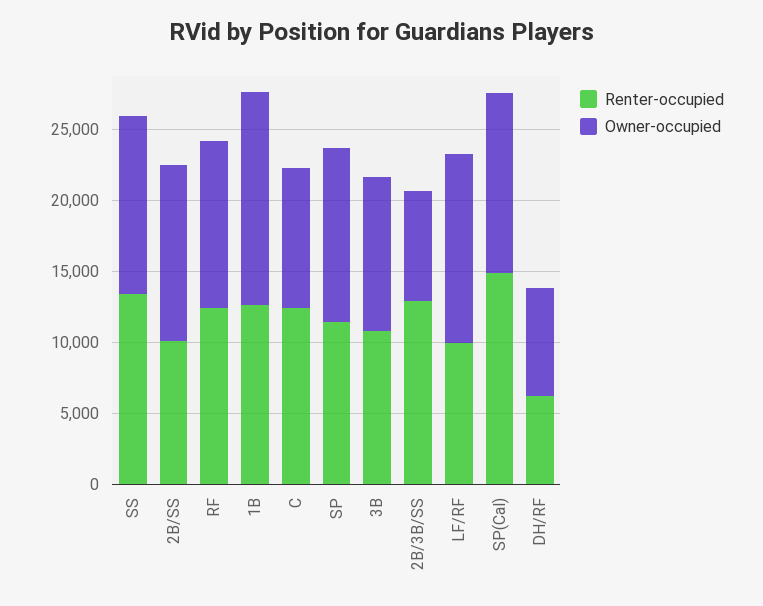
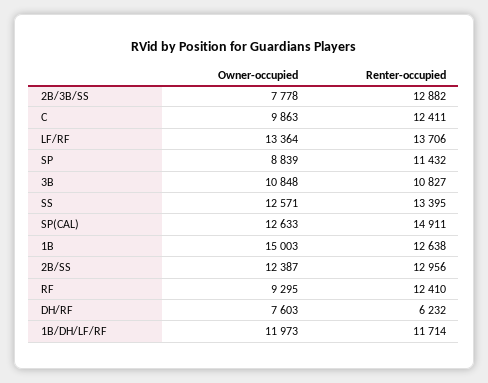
Renter-occupied, 2B/SS: 10000 -> 12956
Owner-occupied, RF: 12000 -> 9295
Owner-occupied, SP: 12000 -> 8839
Renter-occupied, LF/RF: 10000 -> 13706
Owner-occupied, 1B/DH/LF/RF: none -> 11973
Renter-occupied, 1B/DH/LF/RF: none -> 11714

